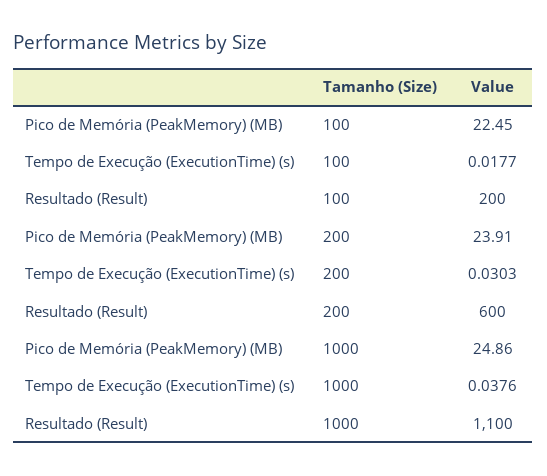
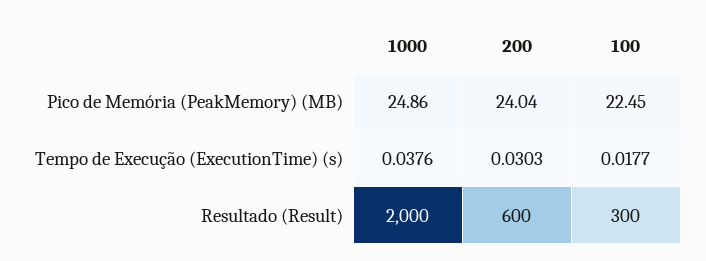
Resultado (Result), 100: 200 -> 300
Pico de Memória (PeakMemory) (MB), 200: 23.91 -> 24.04
Resultado (Result), 1000: 1100 -> 2000

